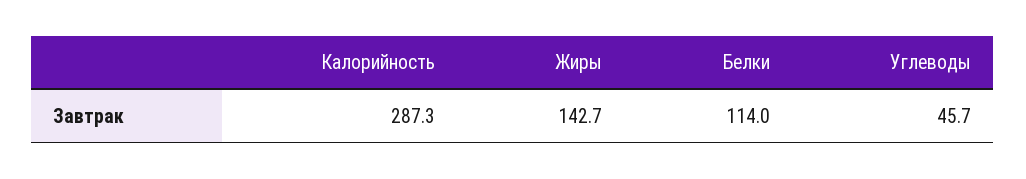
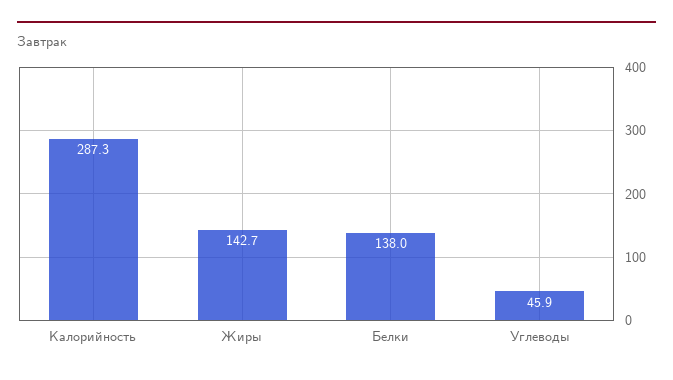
Белки: 114 -> 138
Углеводы: 45.7 -> 45.9

